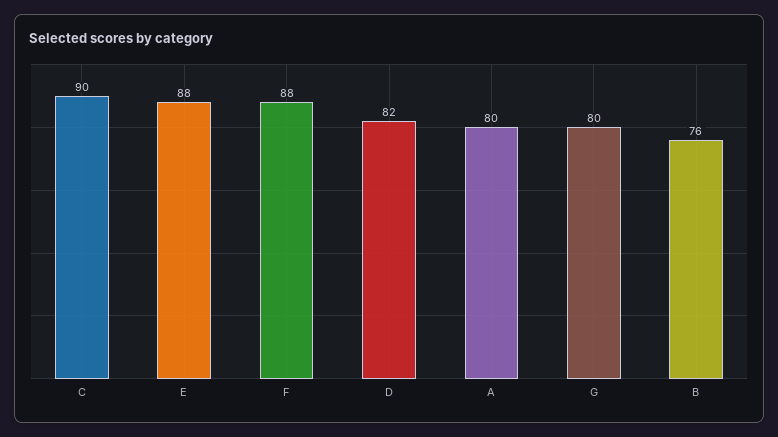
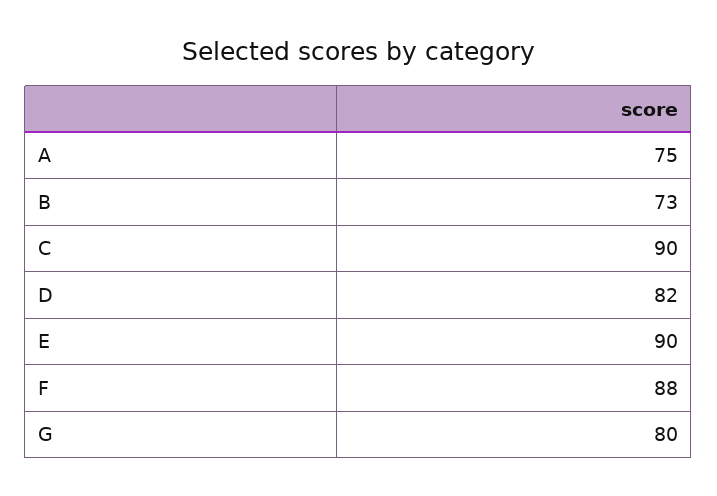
E: 88 -> 90
A: 80 -> 75
B: 76 -> 73

